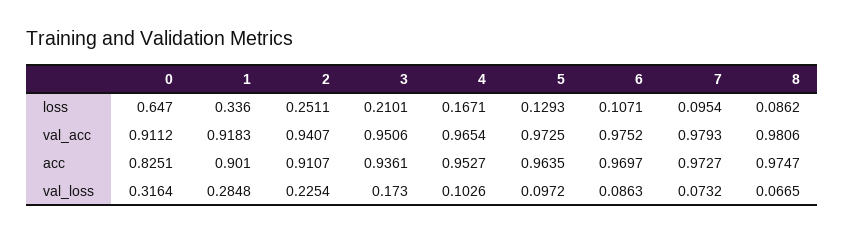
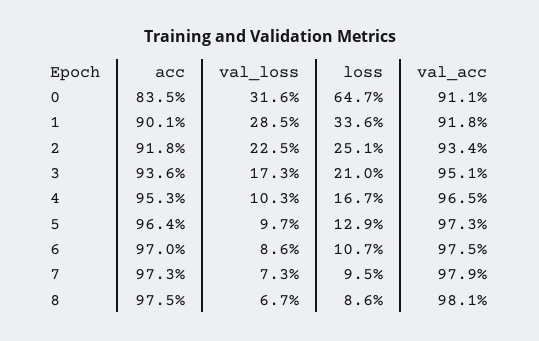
2, val_acc: 0.9407 -> 0.934
0, acc: 0.8251 -> 0.835
2, acc: 0.9107 -> 0.918

